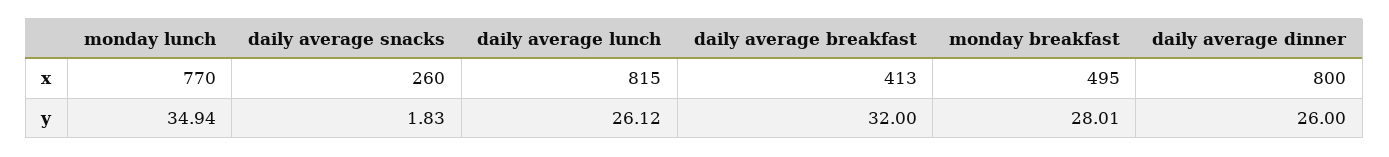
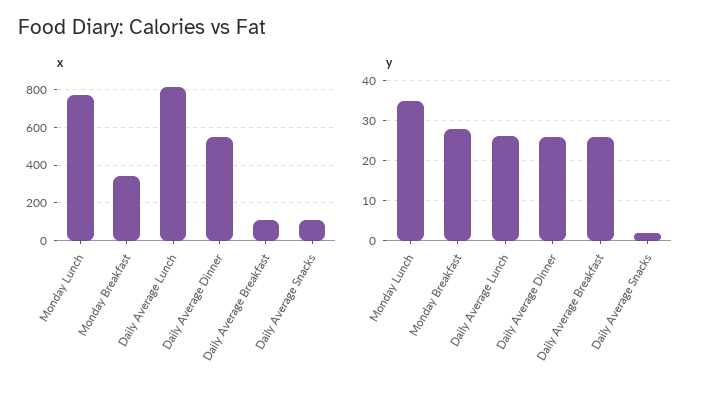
x, daily average snacks: 260 -> 100
x, daily average breakfast: 413 -> 100
x, monday breakfast: 495 -> 350
x, daily average dinner: 800 -> 550
y, daily average breakfast: 32 -> 26

